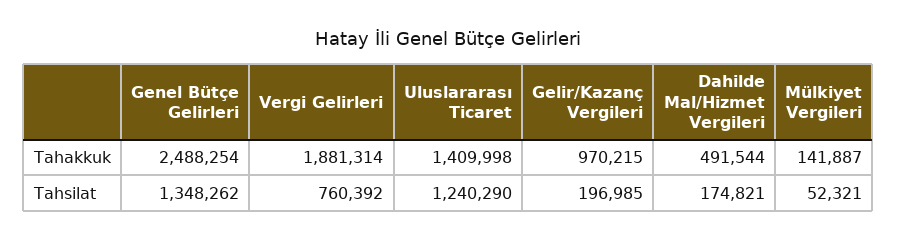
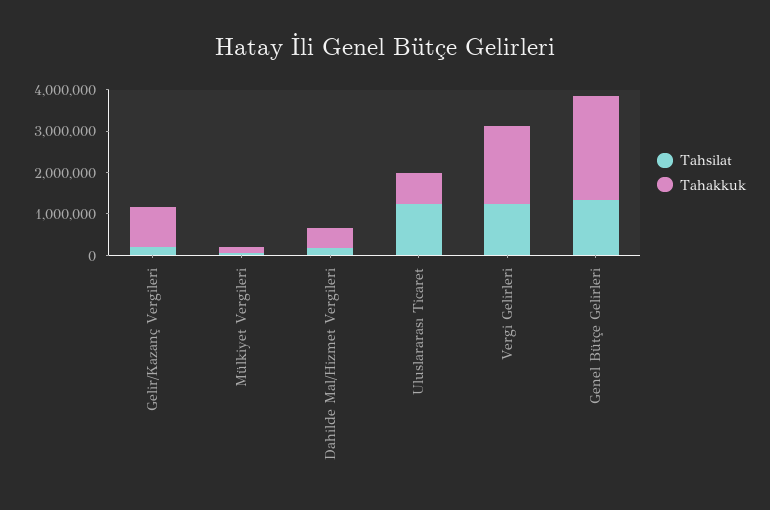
Tahakkuk, Uluslararası Ticaret: 1409998 -> 800000
Tahsilat, Vergi Gelirleri: 760392 -> 1200000

